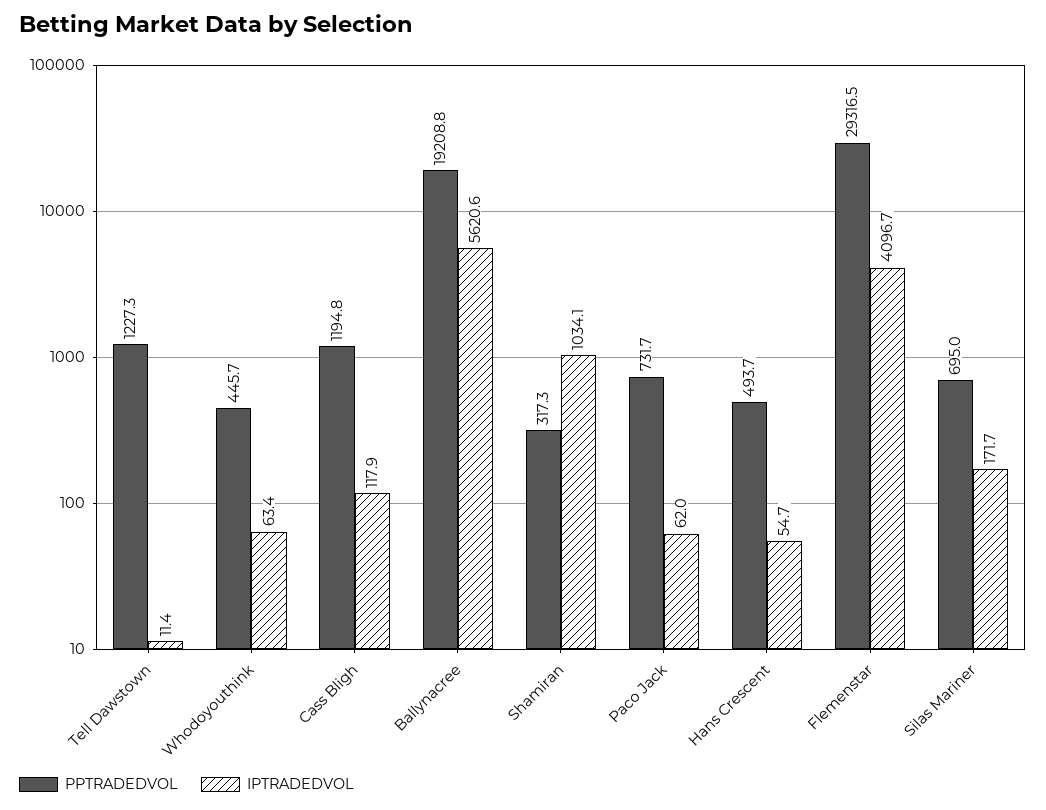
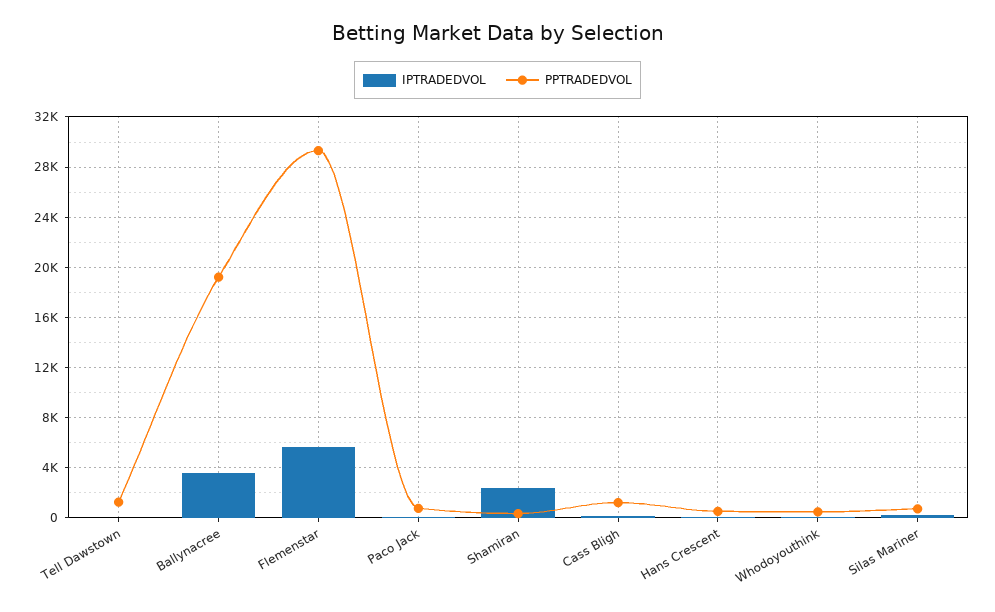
IPTRADEDVOL, Ballynacree: 5620.6 -> 3500
IPTRADEDVOL, Shamiran: 1034.1 -> 2500
IPTRADEDVOL, Flemenstar: 4096.7 -> 5500

